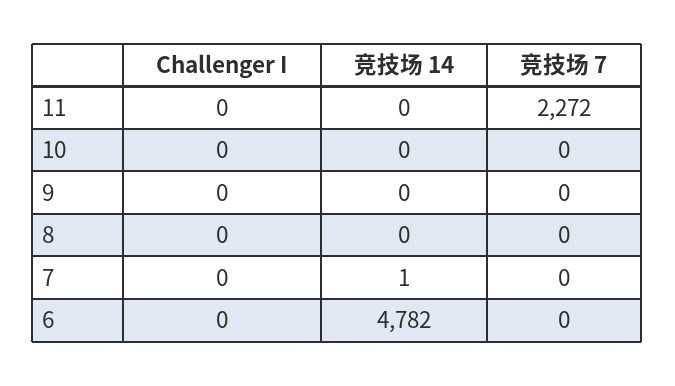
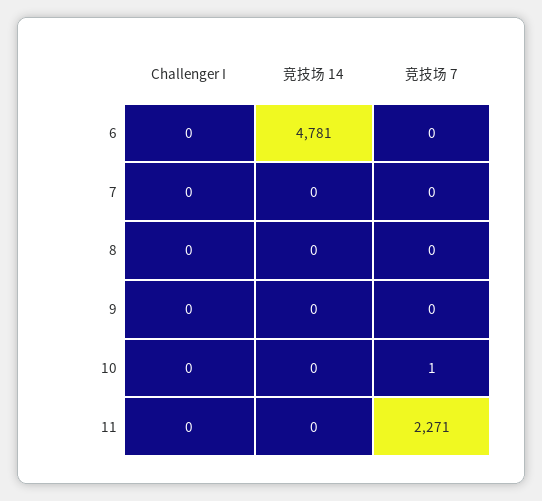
竞技场 7, 11: 2272 -> 2271
竞技场 7, 10: 0 -> 1
竞技场 14, 7: 1 -> 0
竞技场 14, 6: 4782 -> 4781

